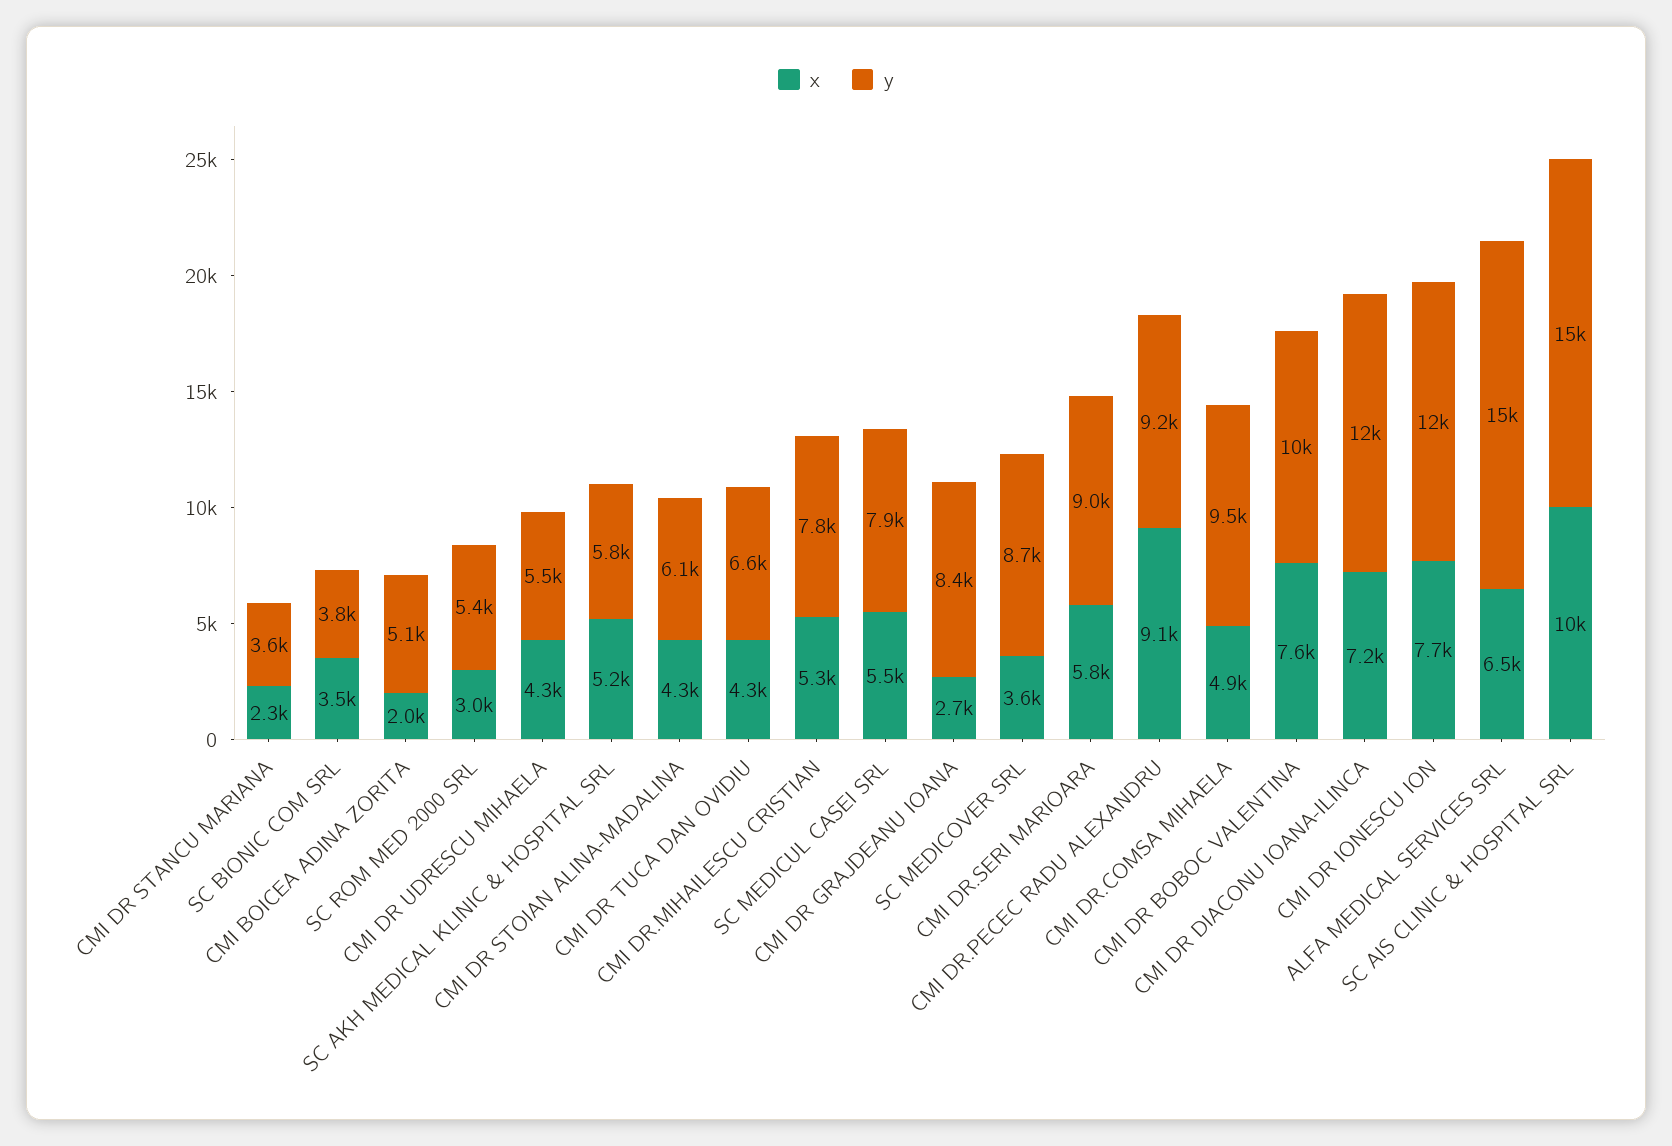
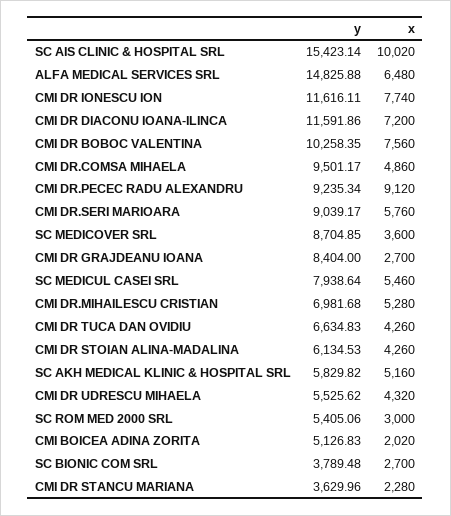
x, SC BIONIC COM SRL: 3500 -> 2700
y, CMI DR.MIHAILESCU CRISTIAN: 7800 -> 6981.68

